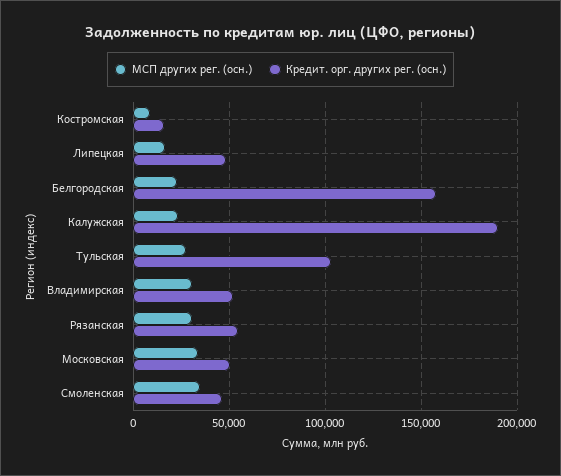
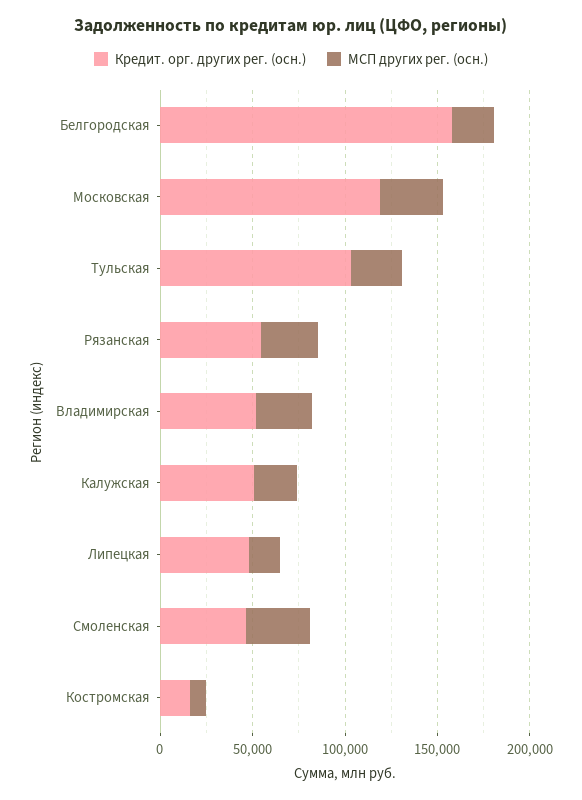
Кредит. орг. других рег. (осн.), Калужская: 190000 -> 50000
Кредит. орг. других рег. (осн.), Московская: 50000 -> 120000

